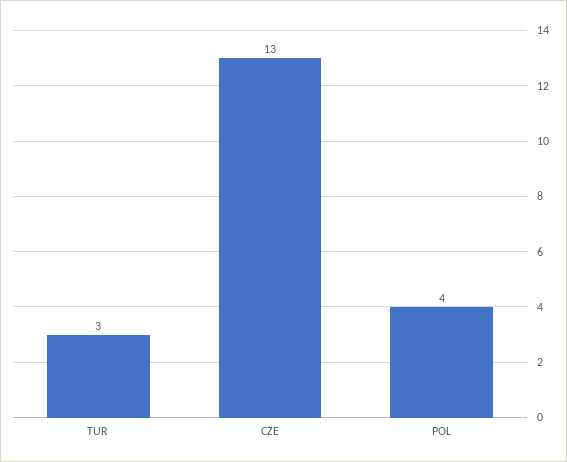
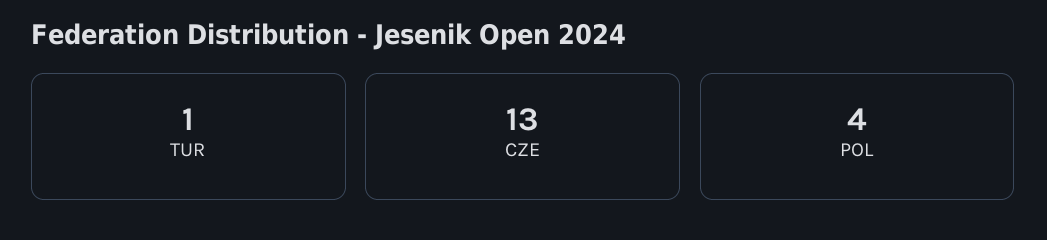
TUR: 3 -> 1

